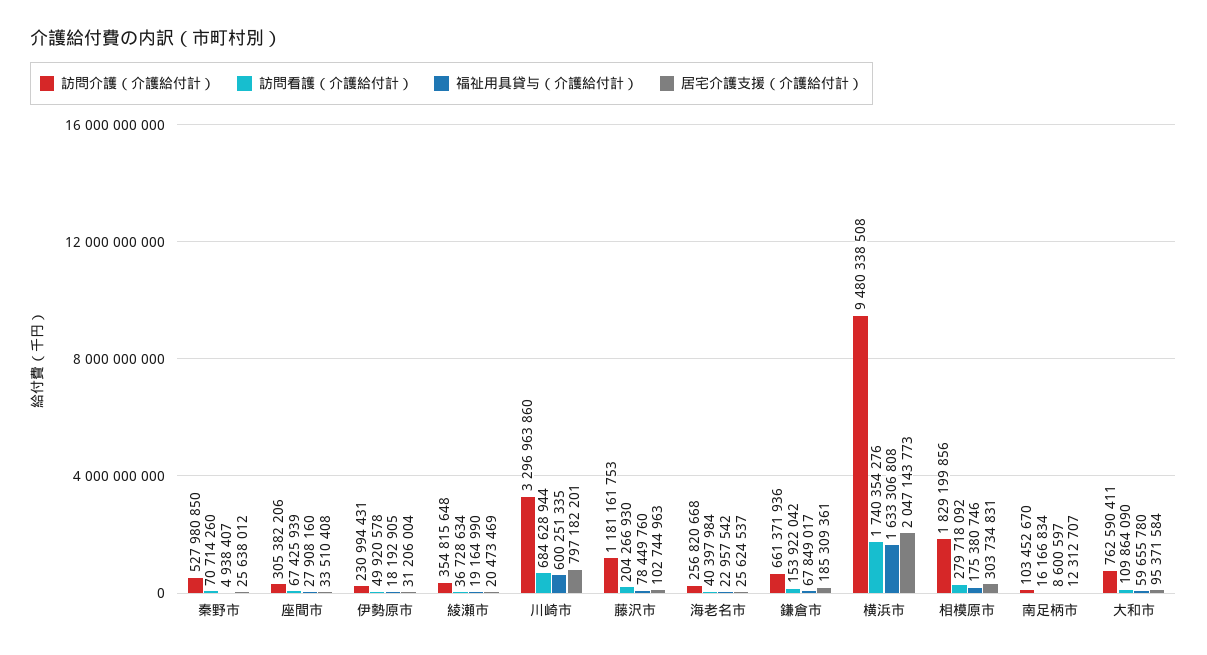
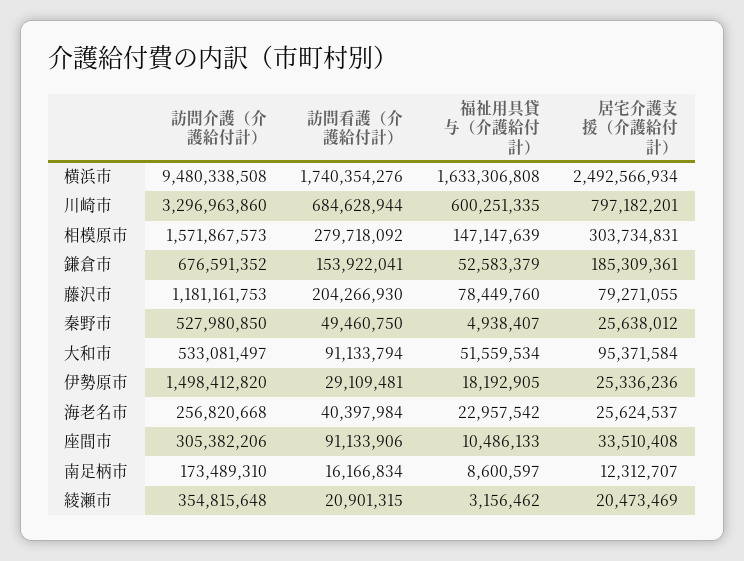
訪問看護（介護給付計）, 秦野市: 70714260 -> 49460750
訪問看護（介護給付計）, 座間市: 67425939 -> 91133906
福祉用具貸与（介護給付計）, 座間市: 27908160 -> 10486133
訪問介護（介護給付計）, 伊勢原市: 230994431 -> 1498412820
訪問看護（介護給付計）, 伊勢原市: 49920578 -> 29109481
居宅介護支援（介護給付計）, 伊勢原市: 31206004 -> 25336236
訪問看護（介護給付計）, 綾瀬市: 36728634 -> 20901315
福祉用具貸与（介護給付計）, 綾瀬市: 19164990 -> 3156462
居宅介護支援（介護給付計）, 藤沢市: 102744963 -> 79271055
訪問介護（介護給付計）, 鎌倉市: 661371936 -> 676591352
訪問看護（介護給付計）, 鎌倉市: 153922042 -> 153922041
福祉用具貸与（介護給付計）, 鎌倉市: 67849017 -> 52583379
居宅介護支援（介護給付計）, 横浜市: 2047143773 -> 2492566934
訪問介護（介護給付計）, 相模原市: 1829199856 -> 1571867573
福祉用具貸与（介護給付計）, 相模原市: 175380746 -> 147147639
訪問介護（介護給付計）, 南足柄市: 103452670 -> 173489310
訪問介護（介護給付計）, 大和市: 762590411 -> 533081497
訪問看護（介護給付計）, 大和市: 109864090 -> 91133794
福祉用具貸与（介護給付計）, 大和市: 59655780 -> 51559534

